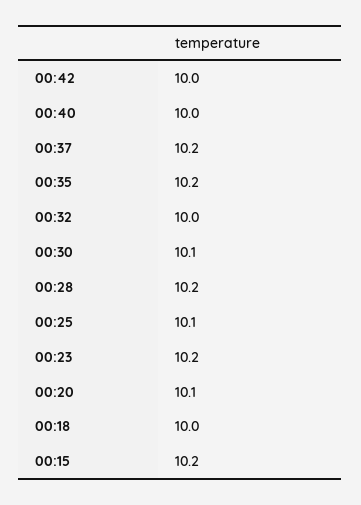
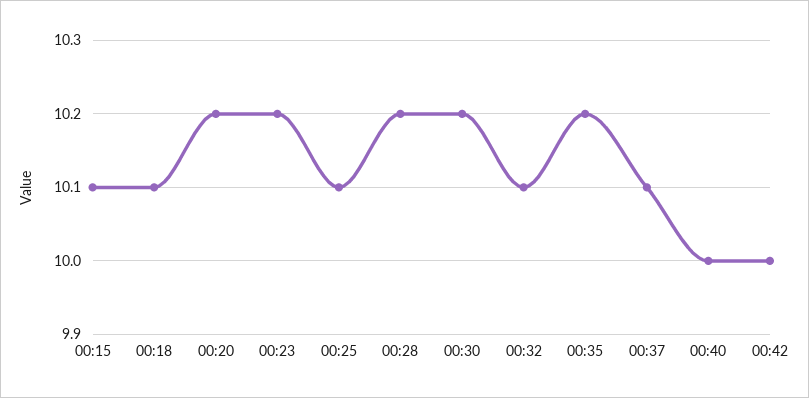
00:37: 10.2 -> 10.1
00:32: 10 -> 10.1
00:30: 10.1 -> 10.2
00:20: 10.1 -> 10.2
00:18: 10 -> 10.1
00:15: 10.2 -> 10.1

